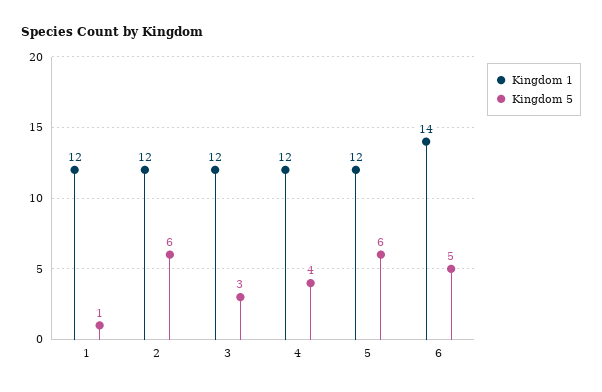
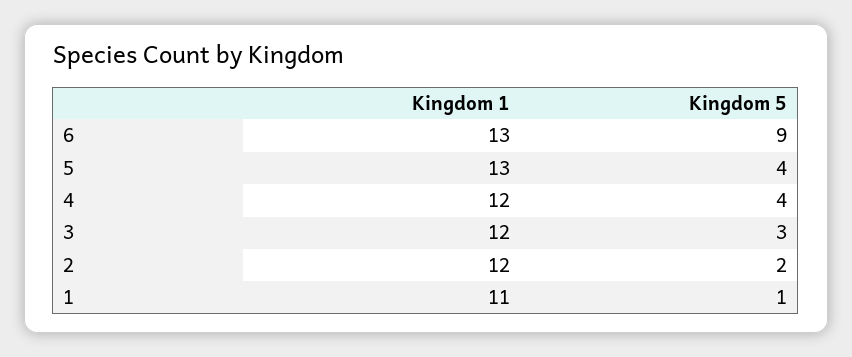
Kingdom 1, 1: 12 -> 11
Kingdom 5, 2: 6 -> 2
Kingdom 1, 5: 12 -> 13
Kingdom 5, 5: 6 -> 4
Kingdom 1, 6: 14 -> 13
Kingdom 5, 6: 5 -> 9

